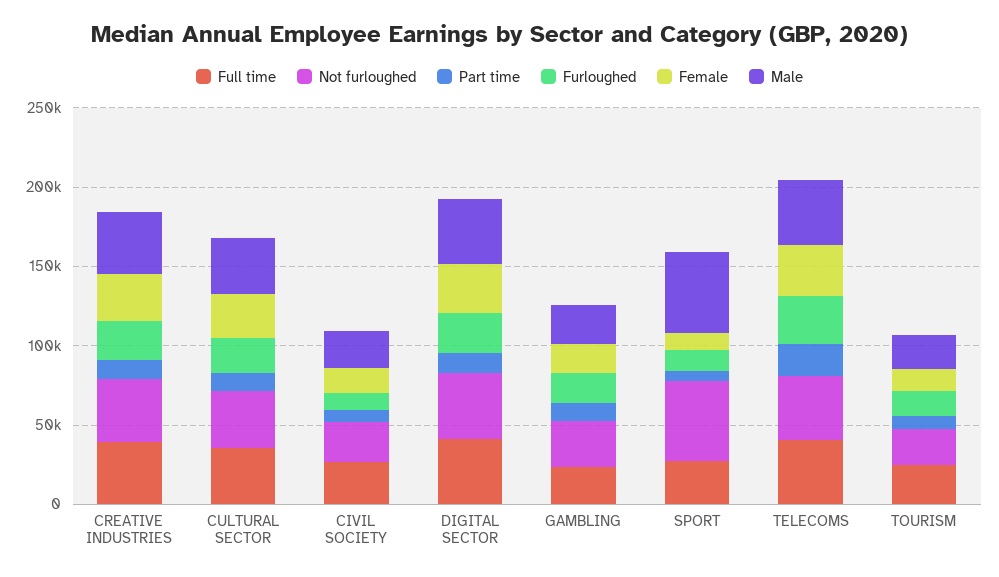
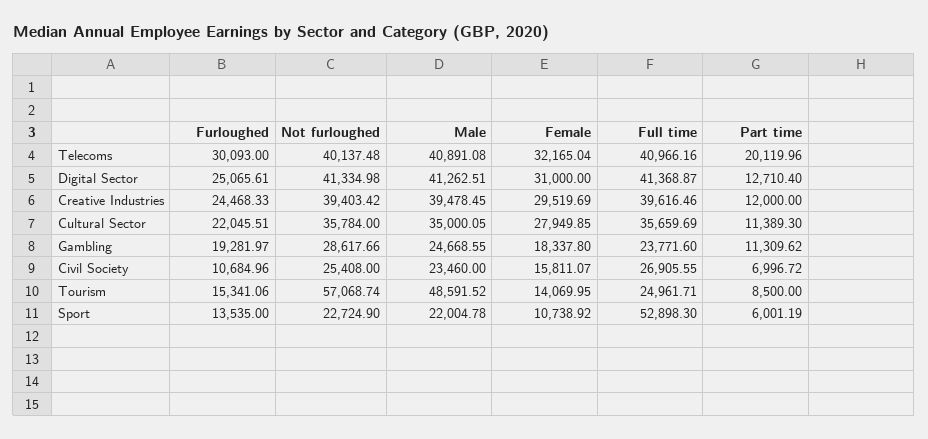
Full time, SPORT: 30000 -> 52898.3
Not furloughed, SPORT: 50000 -> 22724.9
Male, SPORT: 50000 -> 22004.78
Not furloughed, TOURISM: 20000 -> 57068.74
Male, TOURISM: 20000 -> 48591.52

